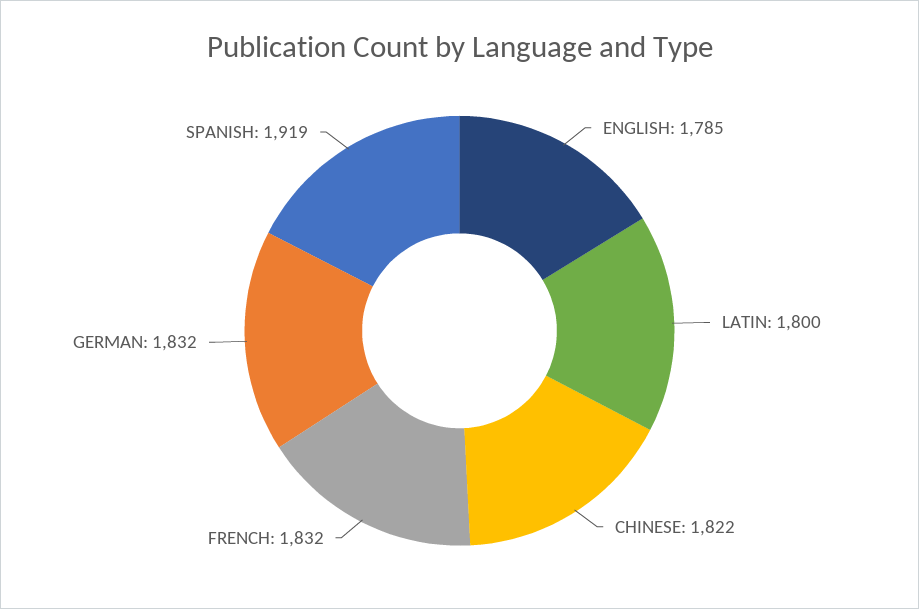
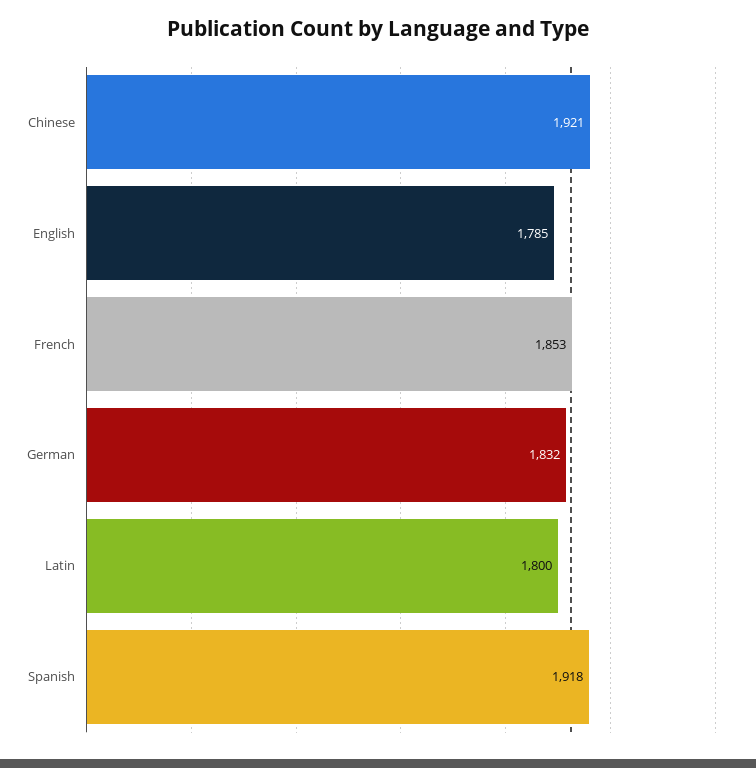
CHINESE: 1822 -> 1921
FRENCH: 1832 -> 1853
SPANISH: 1919 -> 1918

